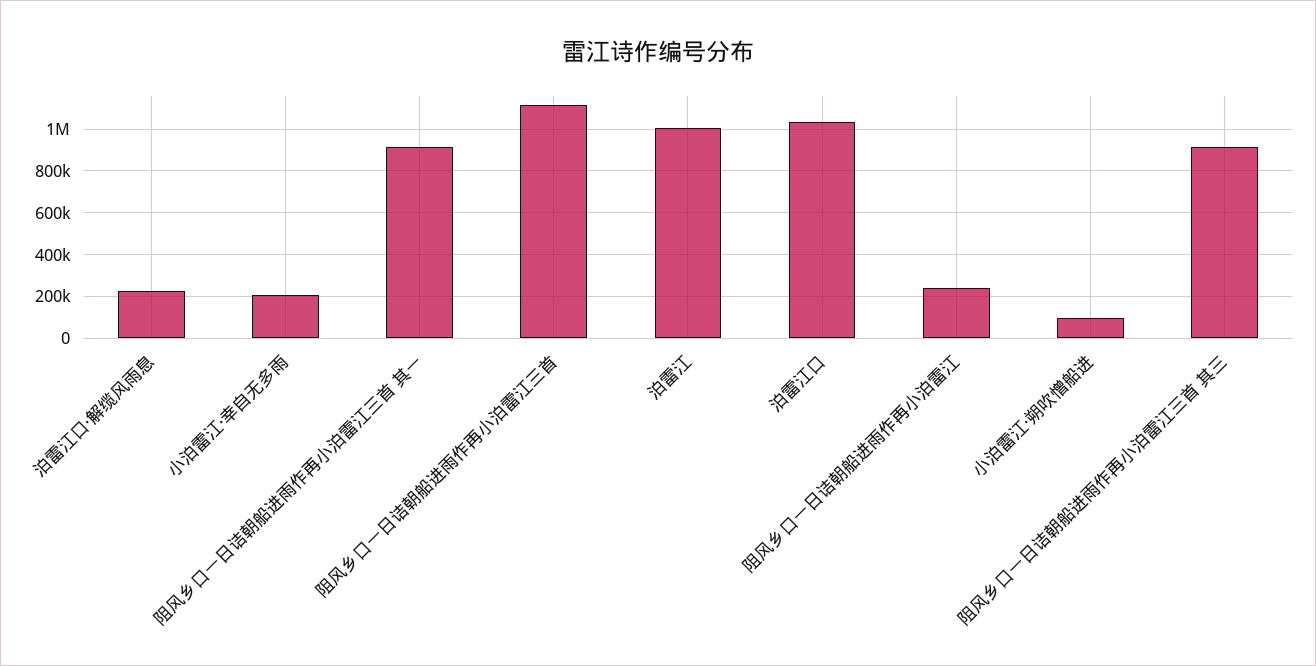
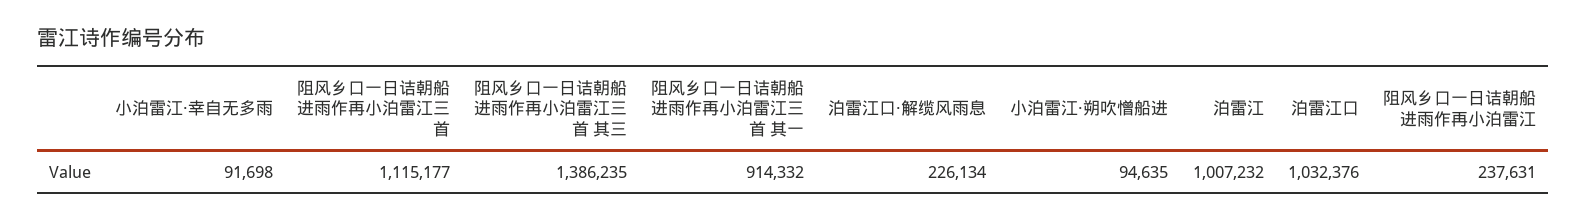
小泊雷江·幸自无多雨: 200000 -> 91698
阻风乡口一日诘朝船进雨作再小泊雷江三首 其三: 900000 -> 1386235

